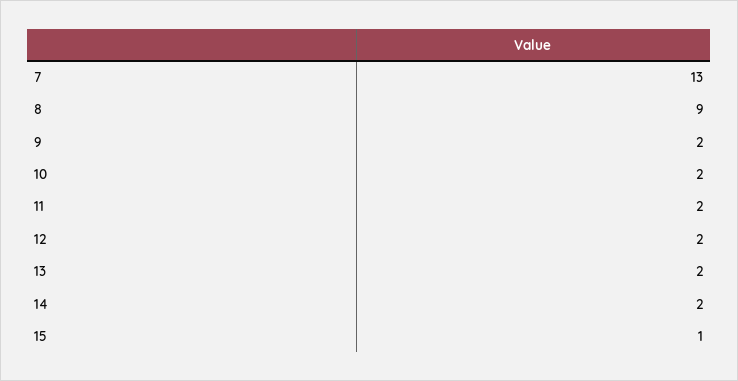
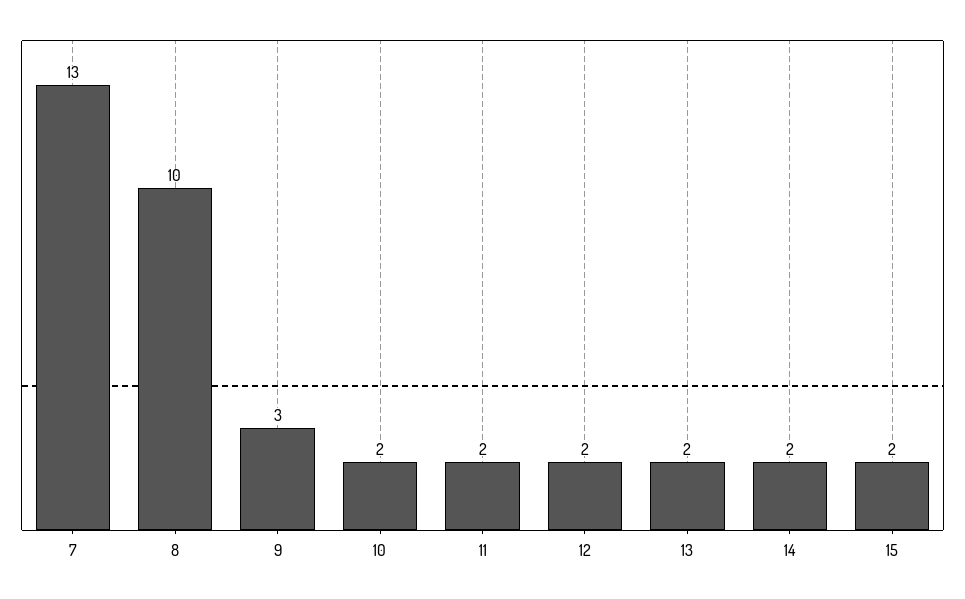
8: 9 -> 10
9: 2 -> 3
15: 1 -> 2

